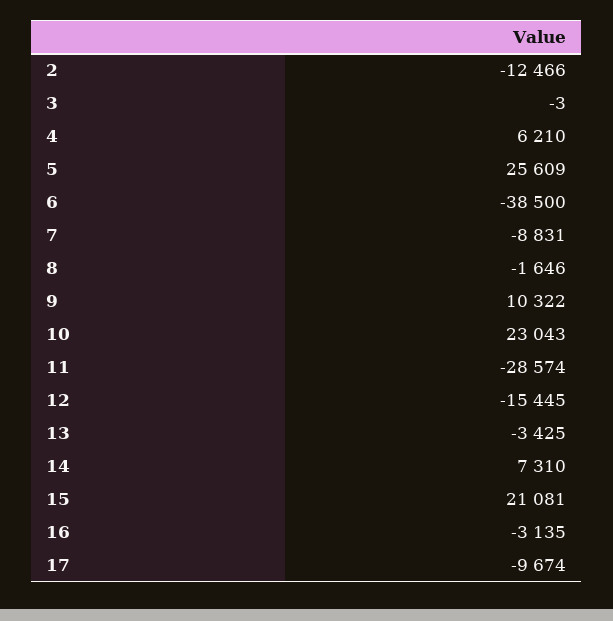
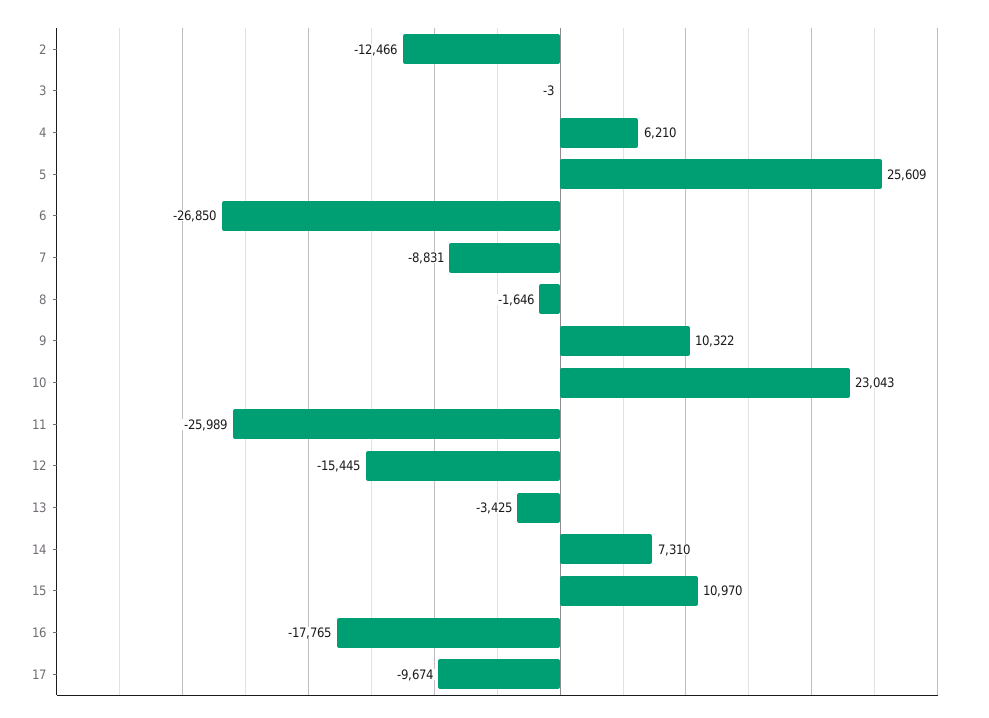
6: -38500 -> -26850
11: -28574 -> -25989
15: 21081 -> 10970
16: -3135 -> -17765

